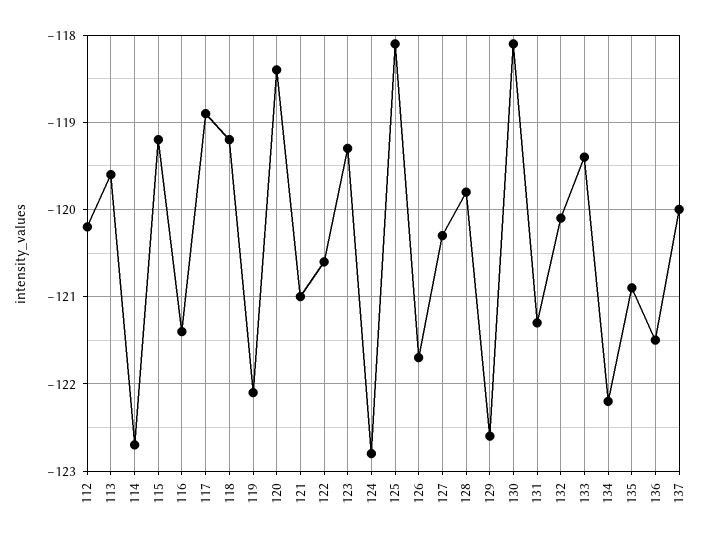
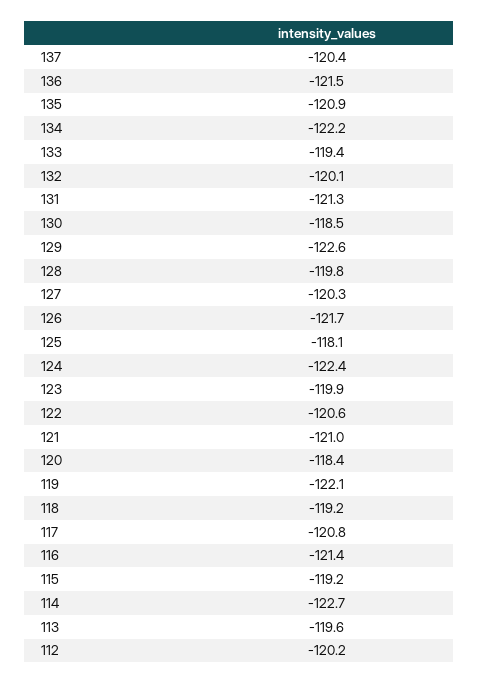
117: -118.9 -> -120.8
123: -119.3 -> -119.9
124: -122.8 -> -122.4
130: -118.1 -> -118.5
137: -120 -> -120.4

